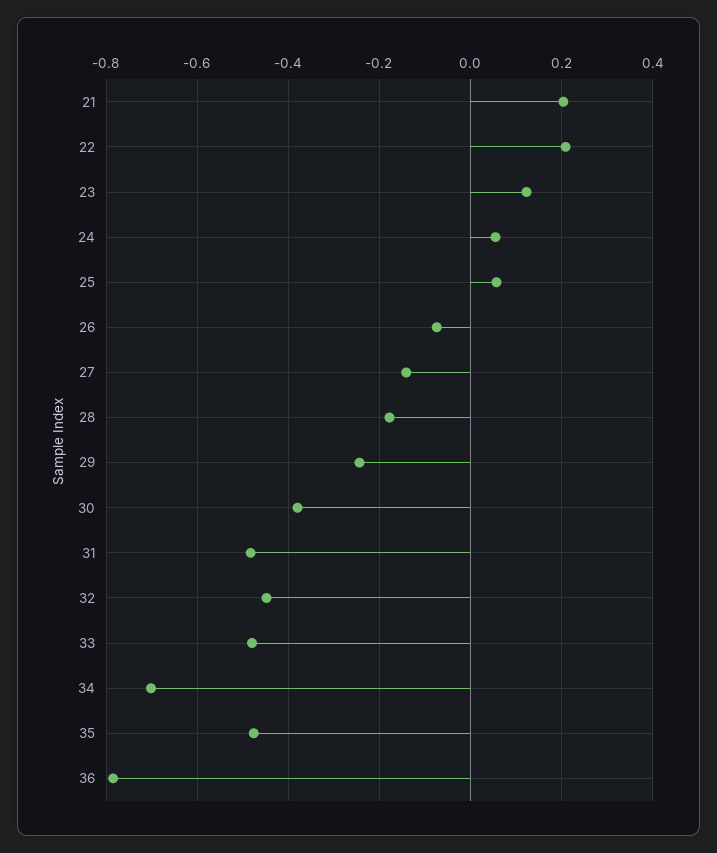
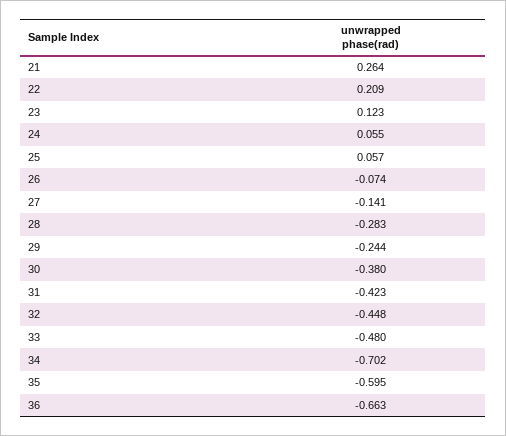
21: 0.2 -> 0.264
28: -0.18 -> -0.283
31: -0.48 -> -0.423
35: -0.48 -> -0.595
36: -0.78 -> -0.663

